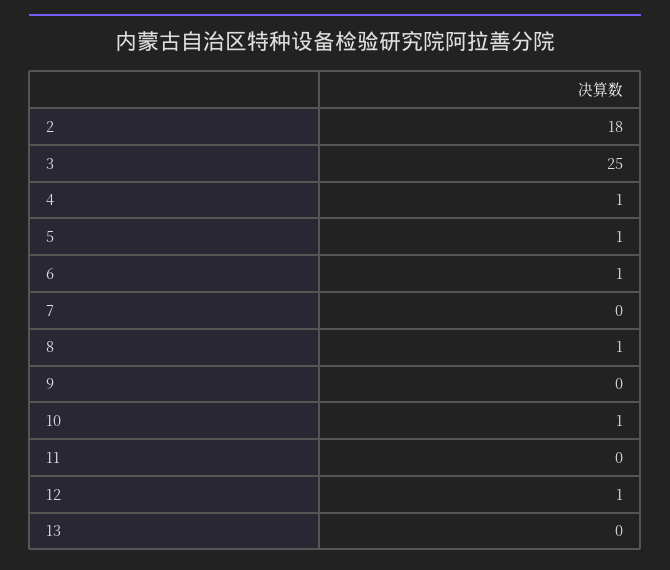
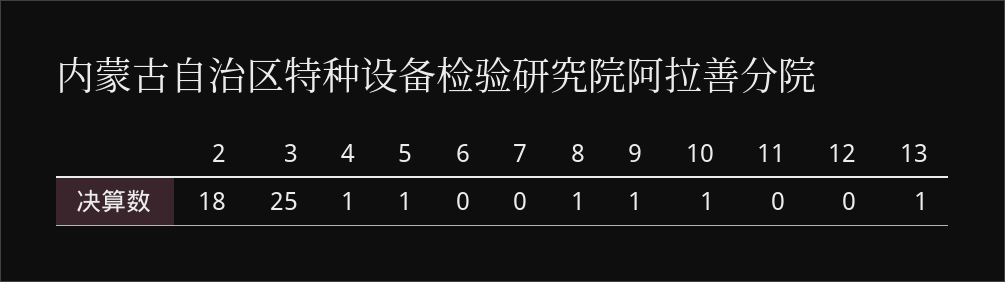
6: 1 -> 0
9: 0 -> 1
12: 1 -> 0
13: 0 -> 1

